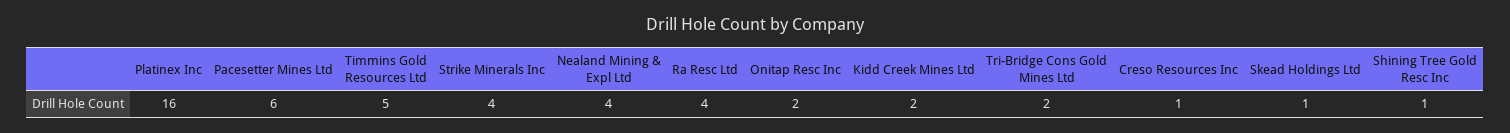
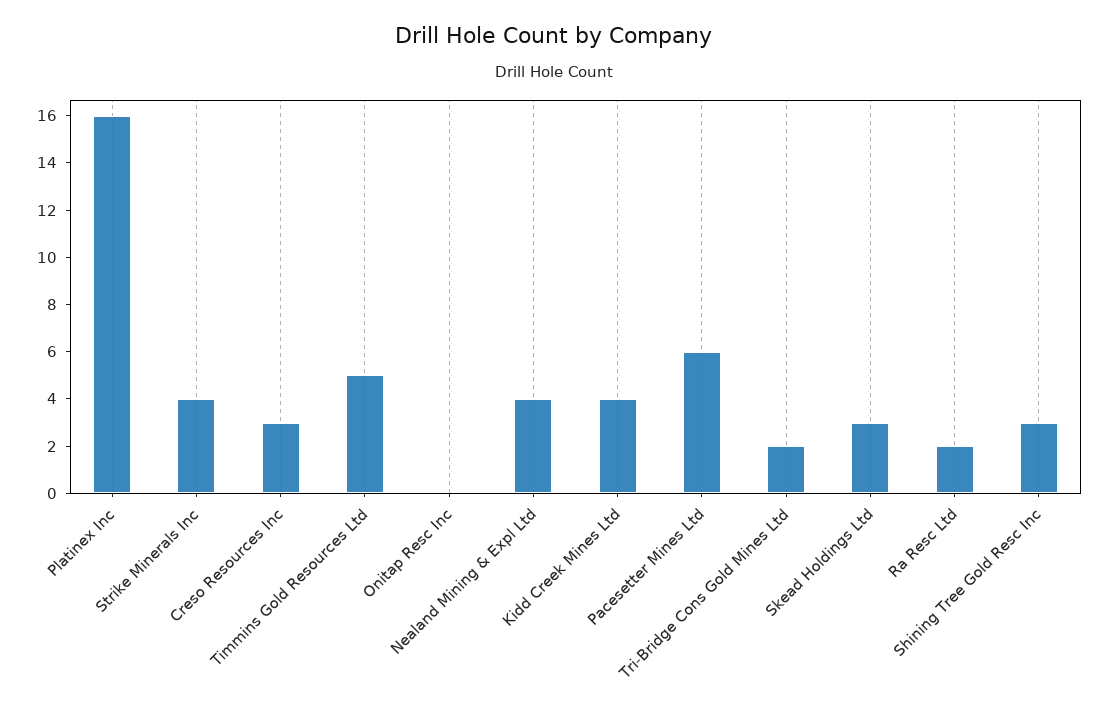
Ra Resc Ltd: 4 -> 2
Onitap Resc Inc: 2 -> 0
Kidd Creek Mines Ltd: 2 -> 4
Creso Resources Inc: 1 -> 3
Skead Holdings Ltd: 1 -> 3
Shining Tree Gold Resc Inc: 1 -> 3

